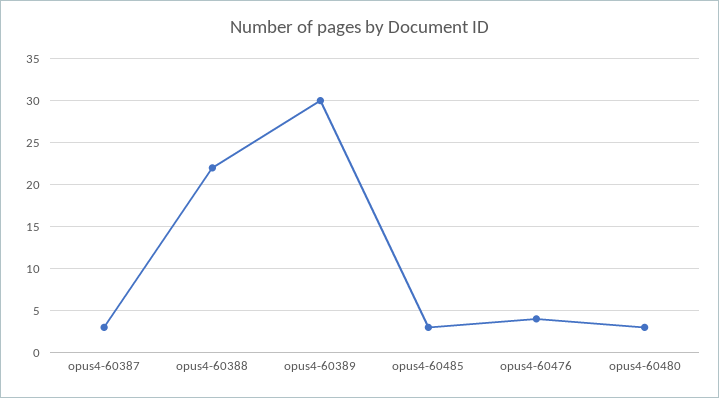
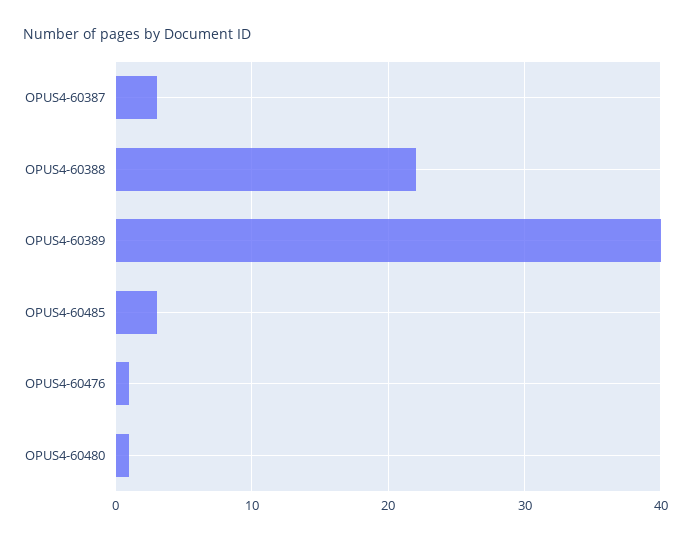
opus4-60389: 30 -> 40
opus4-60476: 4 -> 1
opus4-60480: 3 -> 1

